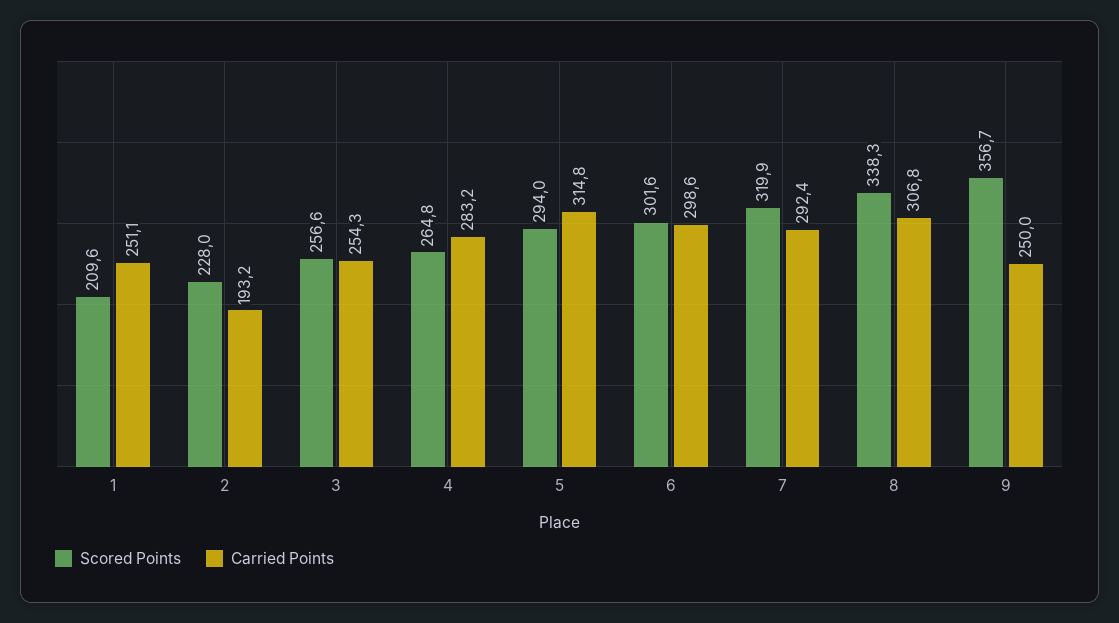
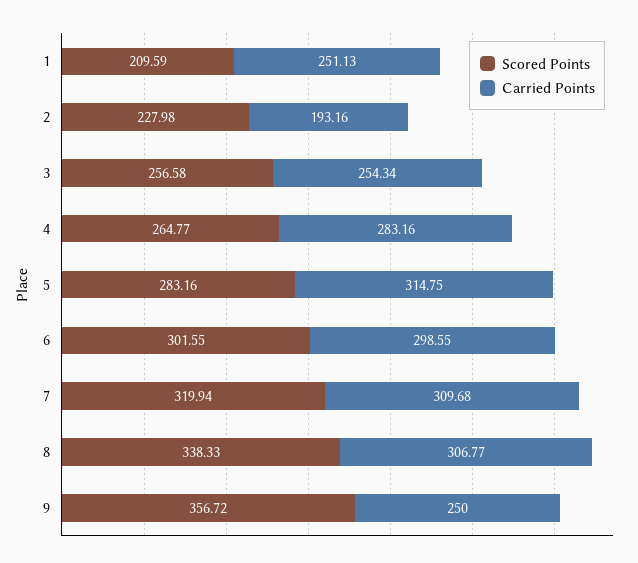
Scored Points, 5: 294 -> 283.16
Carried Points, 7: 292.4 -> 309.68

